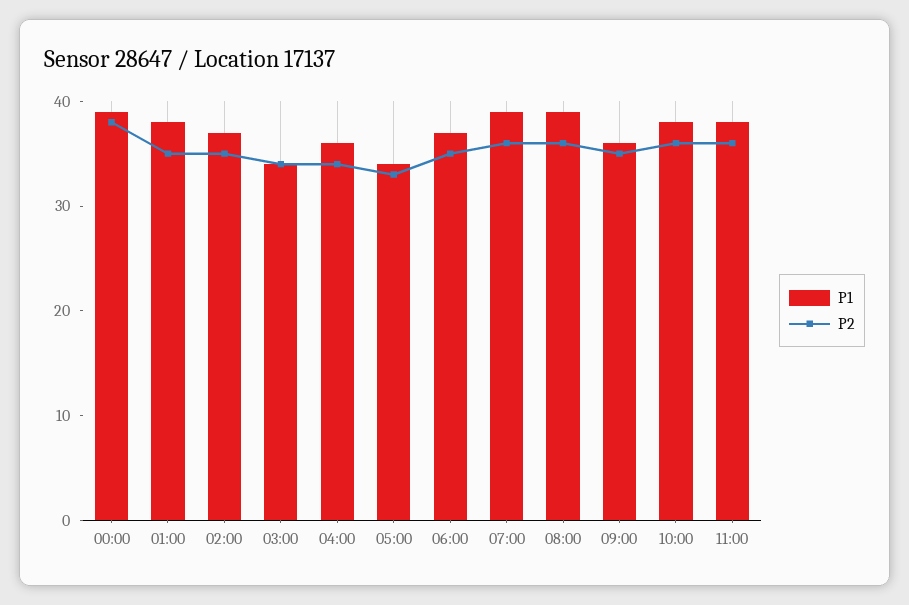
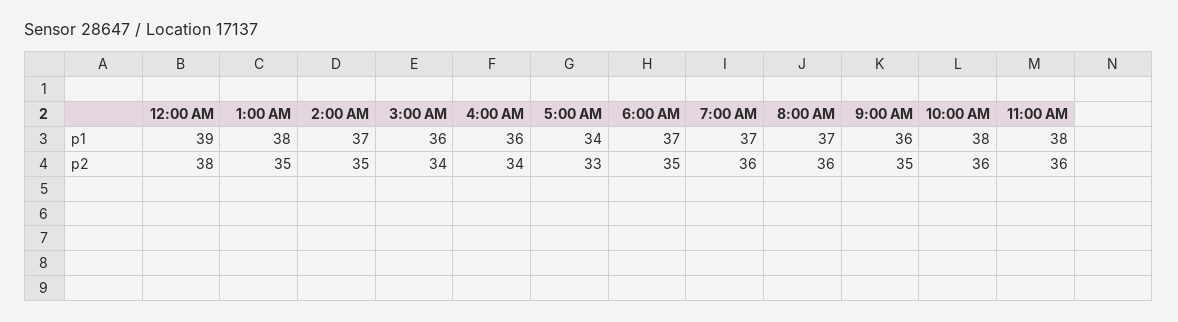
P1, 03:00: 34 -> 36
P1, 07:00: 39 -> 37
P1, 08:00: 39 -> 37

